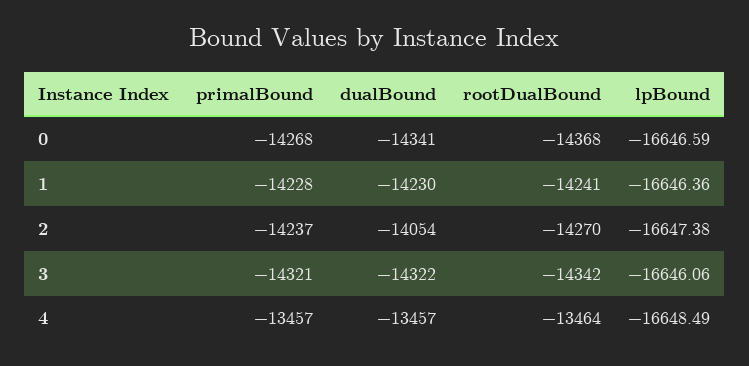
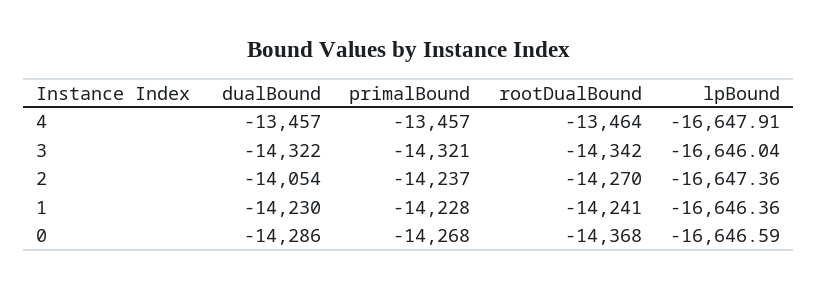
dualBound, 0: -14341 -> -14286
lpBound, 2: -16647.38 -> -16647.36
lpBound, 3: -16646.06 -> -16646.04
lpBound, 4: -16648.49 -> -16647.91

